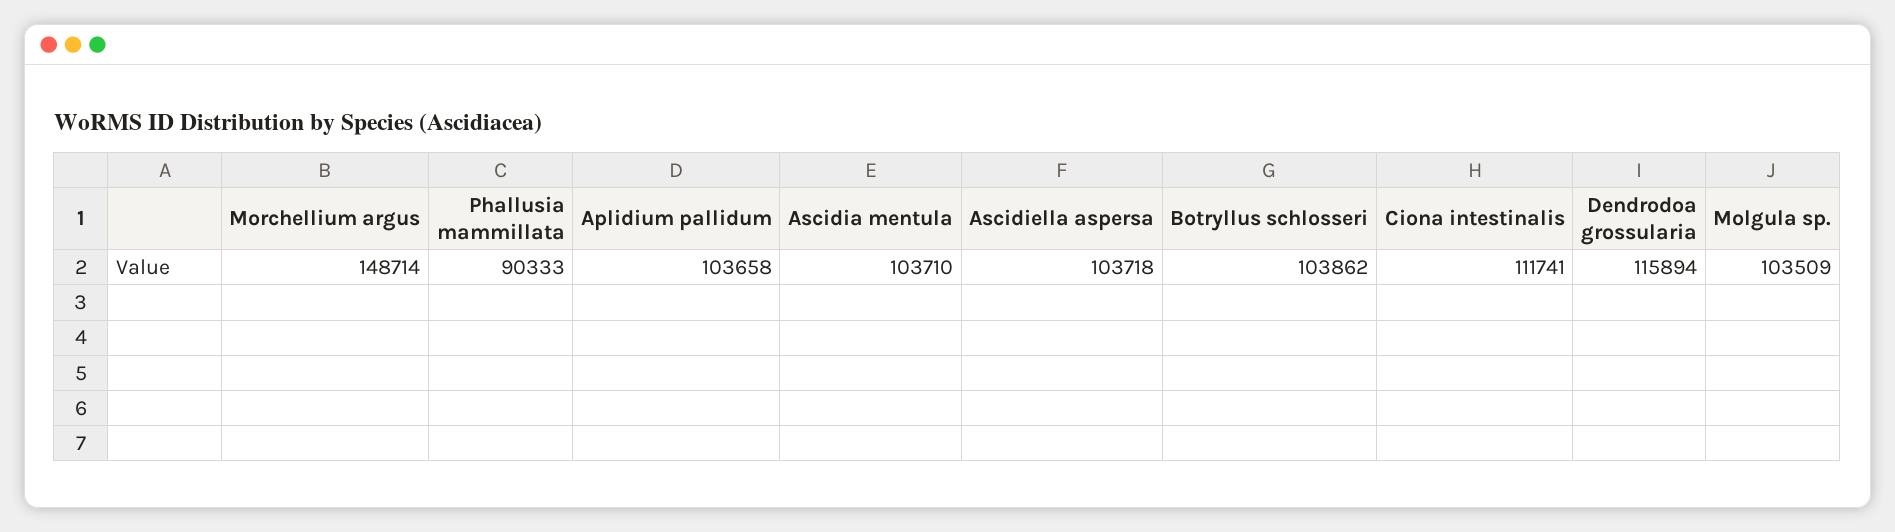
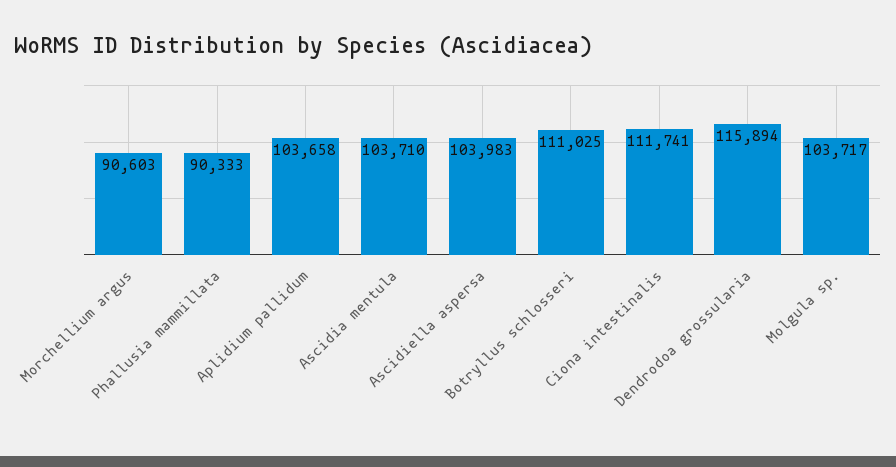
Morchellium argus: 148714 -> 90603
Ascidiella aspersa: 103718 -> 103983
Botryllus schlosseri: 103862 -> 111025
Molgula sp.: 103509 -> 103717

